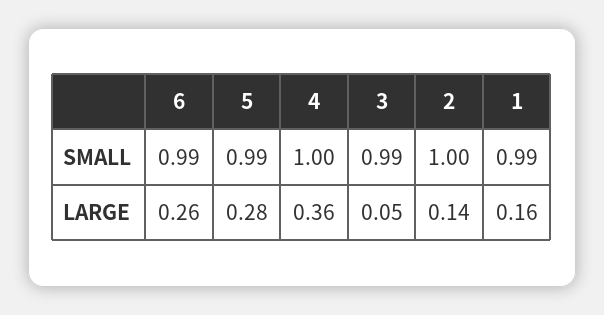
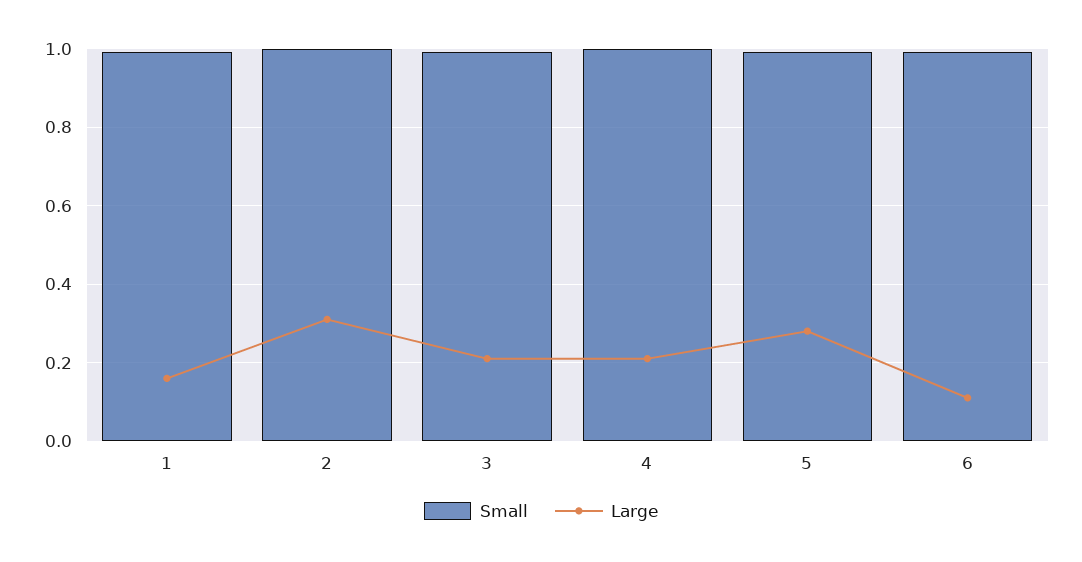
LARGE, 6: 0.26 -> 0.1
LARGE, 4: 0.36 -> 0.2
LARGE, 3: 0.05 -> 0.2
LARGE, 2: 0.14 -> 0.3

